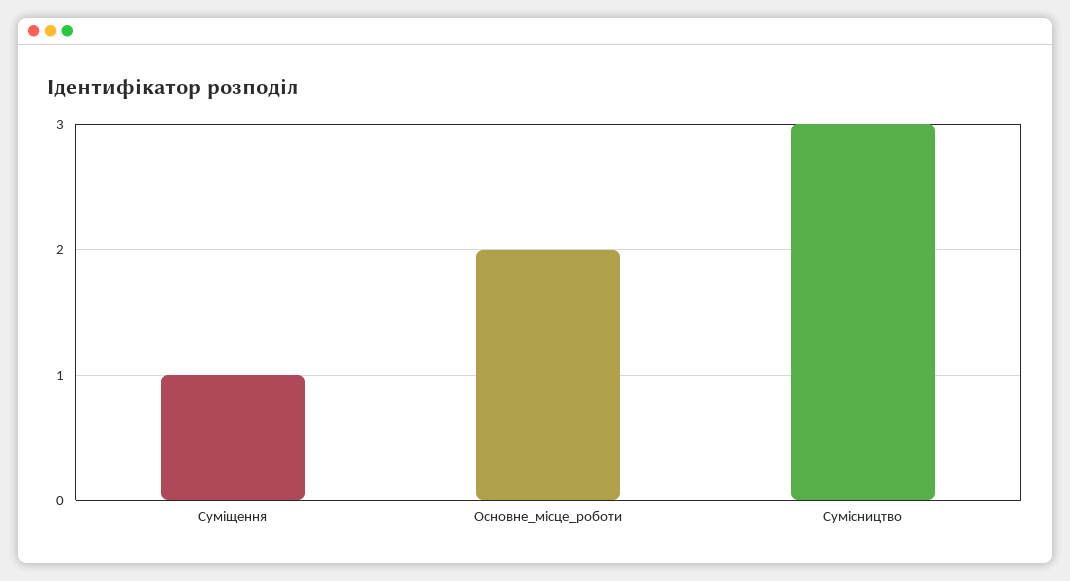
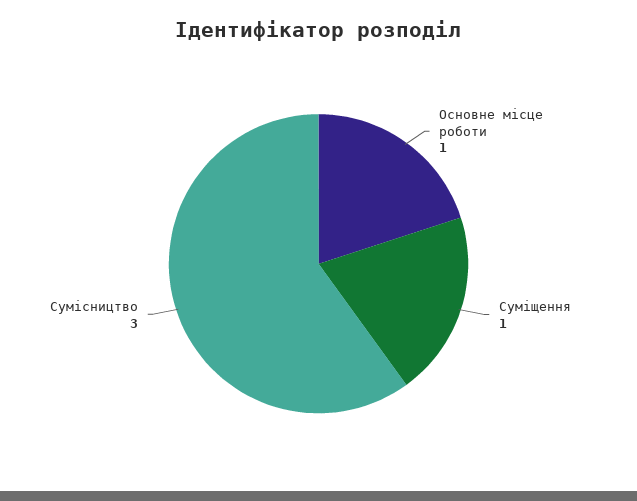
Основне_місце_роботи: 2 -> 1

